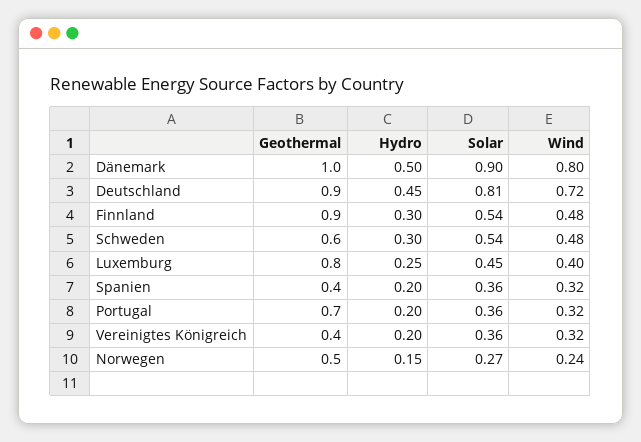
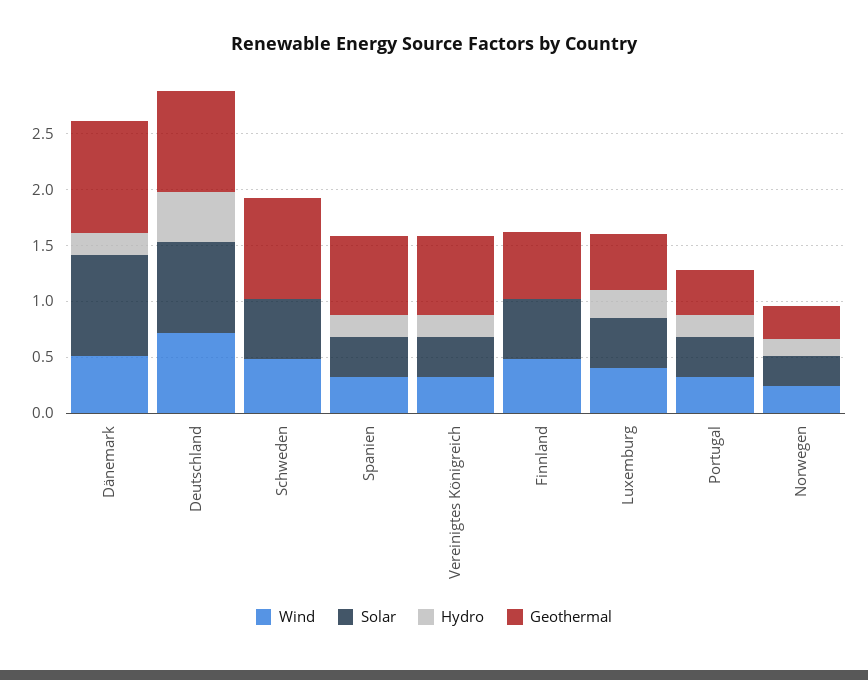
Hydro, Dänemark: 0.5 -> 0.2
Wind, Dänemark: 0.8 -> 0.5
Geothermal, Finnland: 0.9 -> 0.6
Hydro, Finnland: 0.3 -> 0
Geothermal, Schweden: 0.6 -> 0.9
Hydro, Schweden: 0.3 -> 0
Geothermal, Luxemburg: 0.8 -> 0.5
Geothermal, Spanien: 0.4 -> 0.7
Geothermal, Portugal: 0.7 -> 0.4
Geothermal, Vereinigtes Königreich: 0.4 -> 0.7
Geothermal, Norwegen: 0.5 -> 0.3

